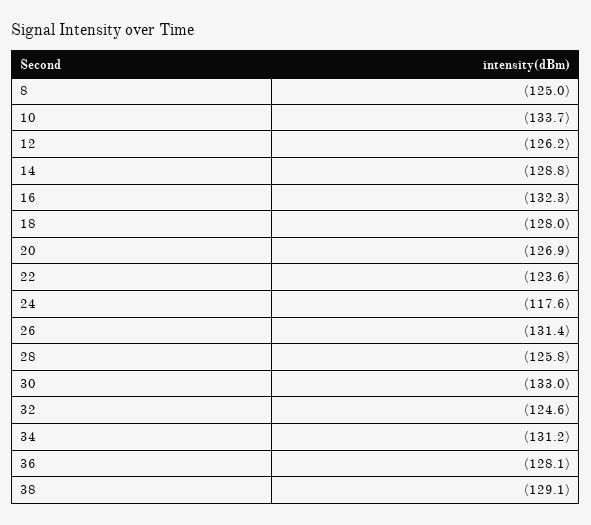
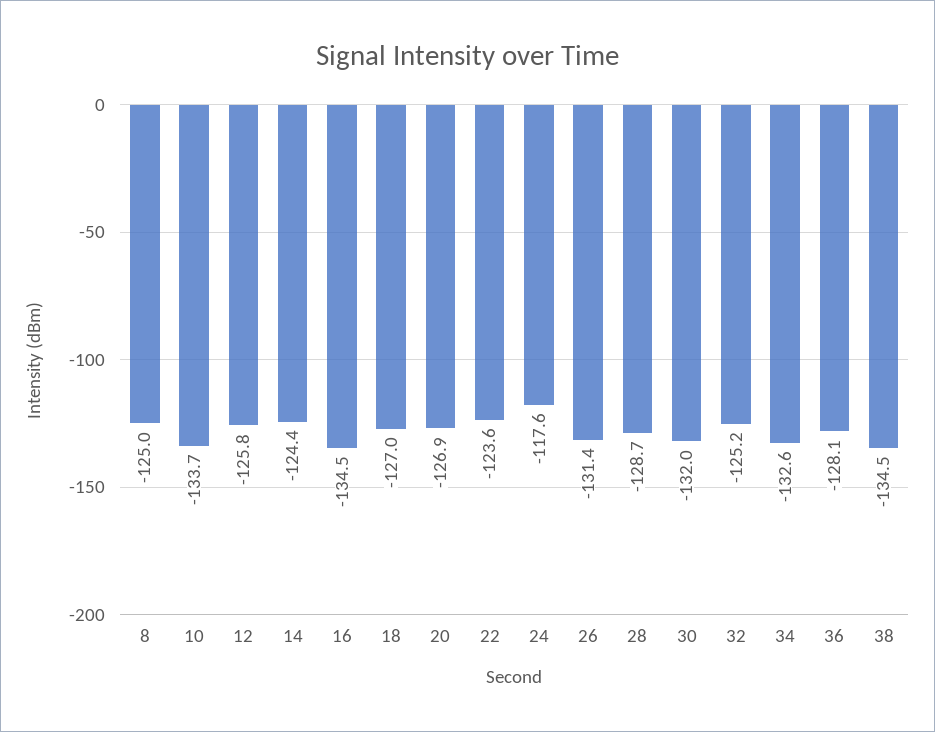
12: -126.2 -> -125.8
14: -128.8 -> -124.4
16: -132.3 -> -134.5
18: -128 -> -127
28: -125.8 -> -128.7
30: -133 -> -132
32: -124.6 -> -125.2
34: -131.2 -> -132.6
38: -129.1 -> -134.5

